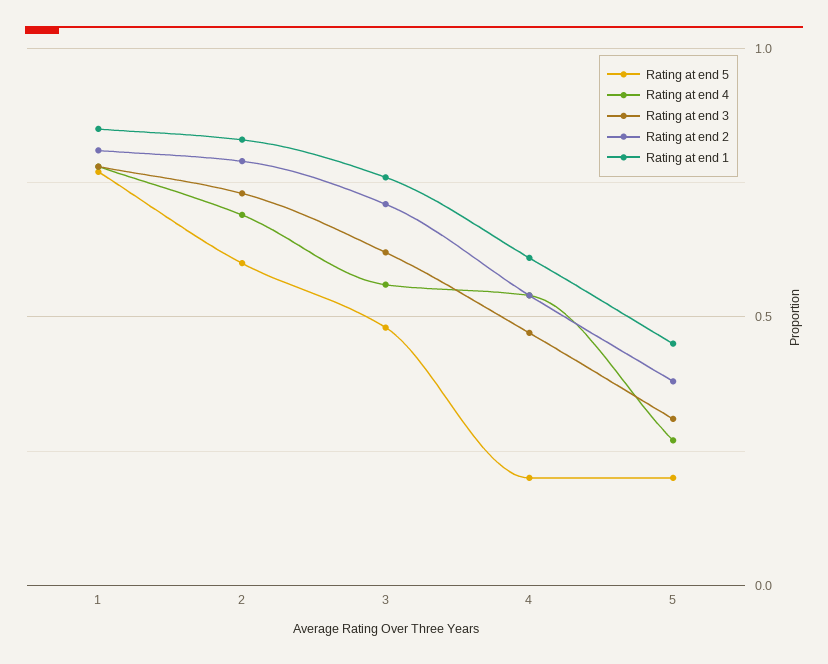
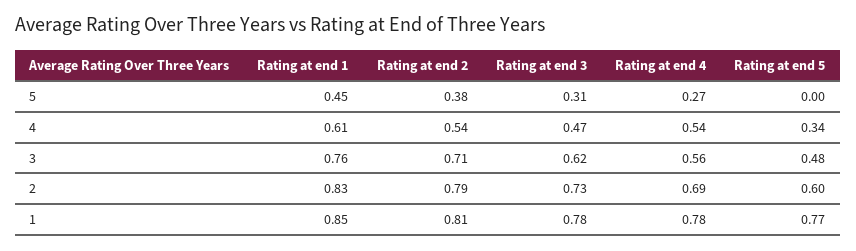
Rating at end 5, 4: 0.2 -> 0.34
Rating at end 5, 5: 0.2 -> 0

